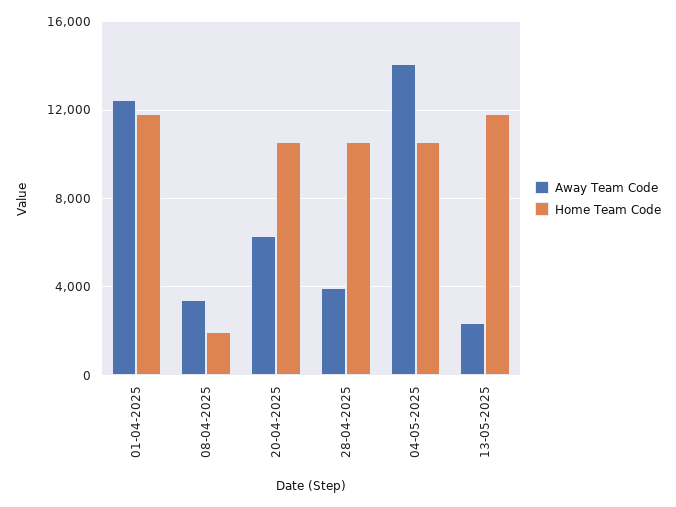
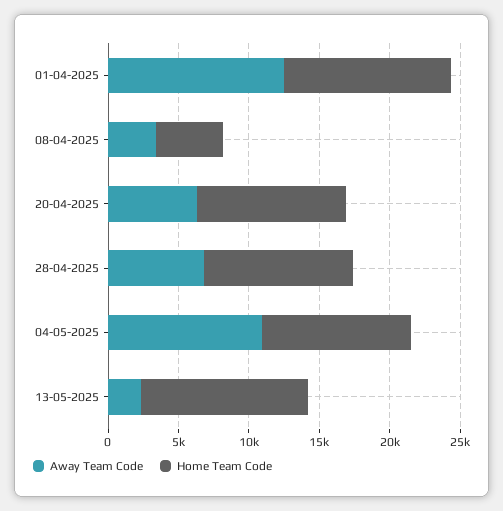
Home Team Code, 08-04-2025: 2000 -> 5000
Away Team Code, 28-04-2025: 4000 -> 7000
Away Team Code, 04-05-2025: 14000 -> 11000

